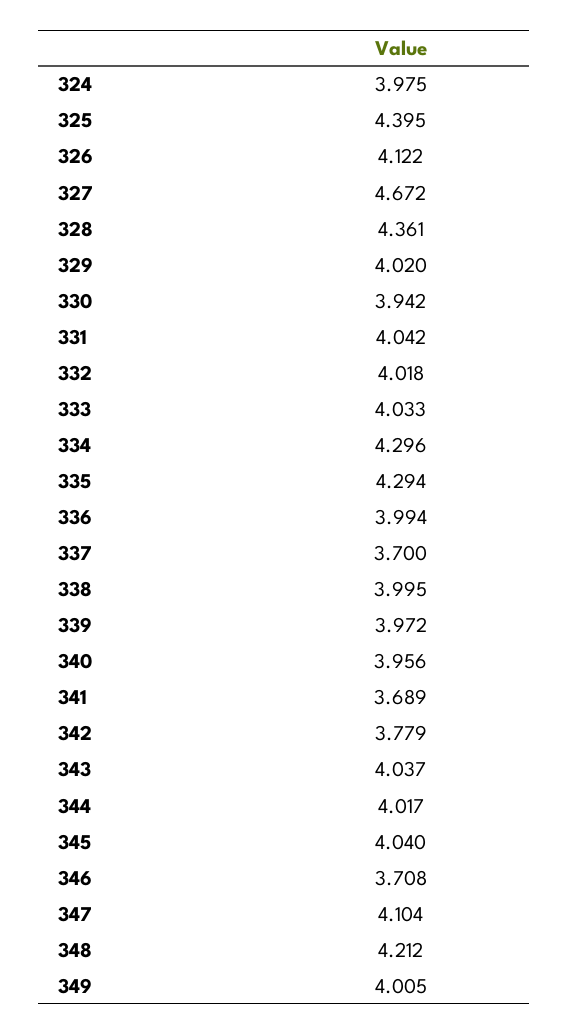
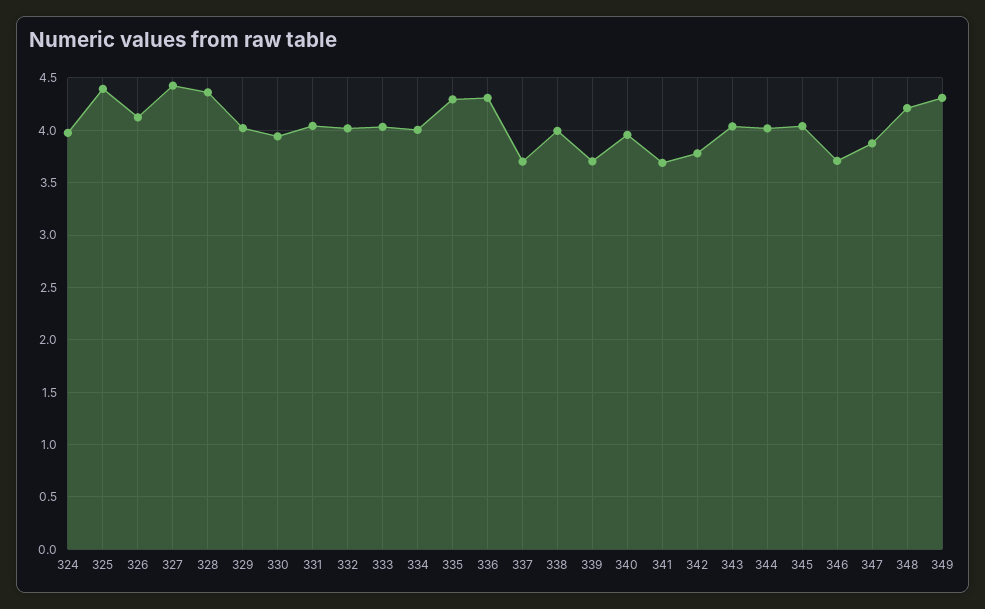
327: 4.672 -> 4.4
334: 4.296 -> 4
336: 3.994 -> 4.3
339: 3.972 -> 3.7
347: 4.104 -> 3.9
349: 4.005 -> 4.3

